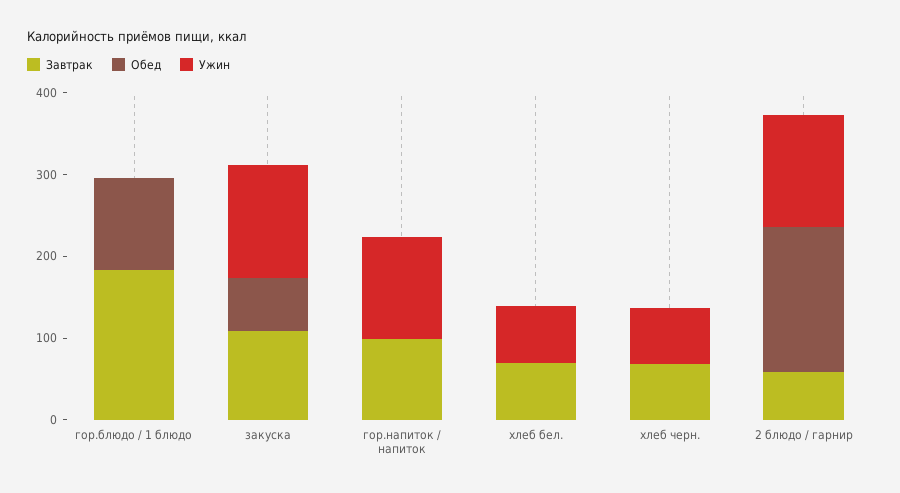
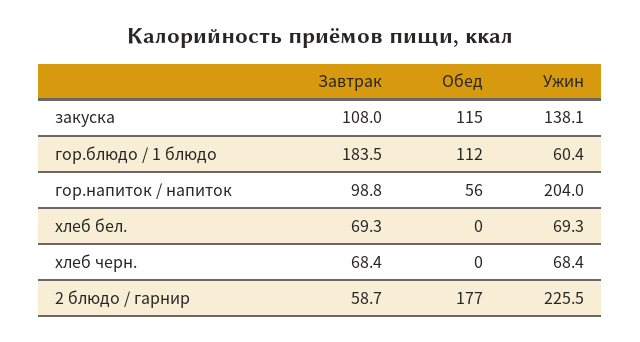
Ужин, гор.блюдо / 1 блюдо: 0 -> 60.4
Обед, закуска: 60 -> 115
Обед, гор.напиток / напиток: 0 -> 56
Ужин, гор.напиток / напиток: 120 -> 204
Ужин, 2 блюдо / гарнир: 140 -> 225.5

